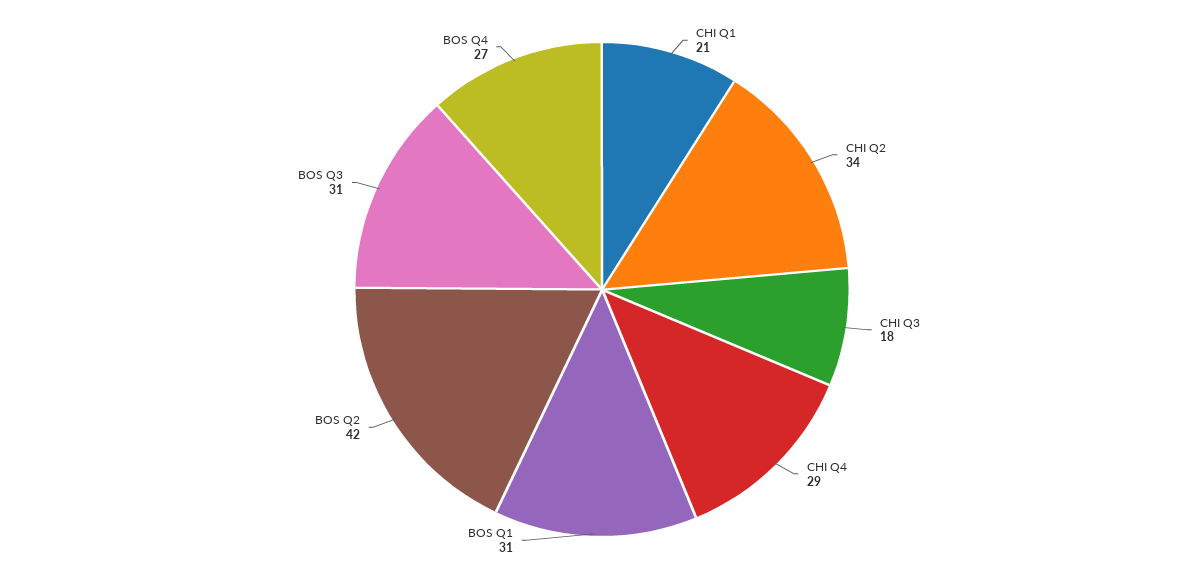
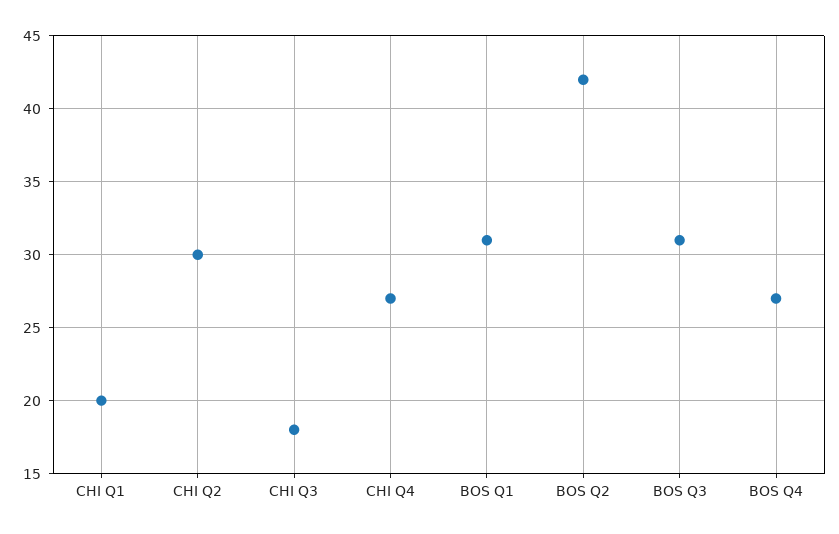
CHI Q1: 21 -> 20
CHI Q2: 34 -> 30
CHI Q4: 29 -> 27

